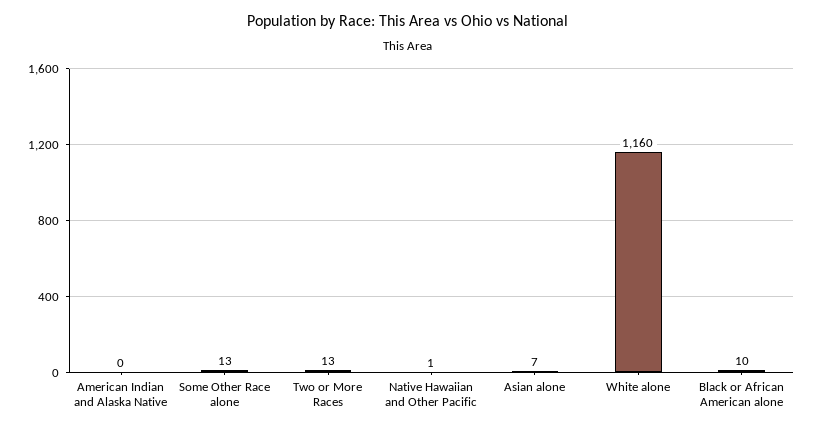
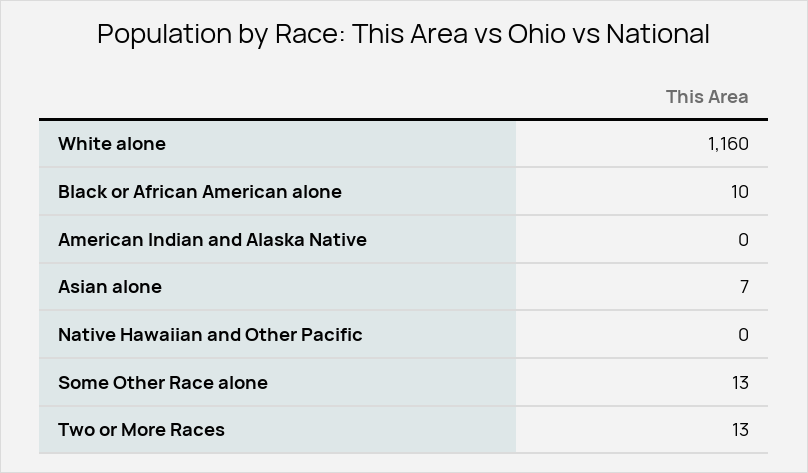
Native Hawaiian and Other Pacific: 1 -> 0

